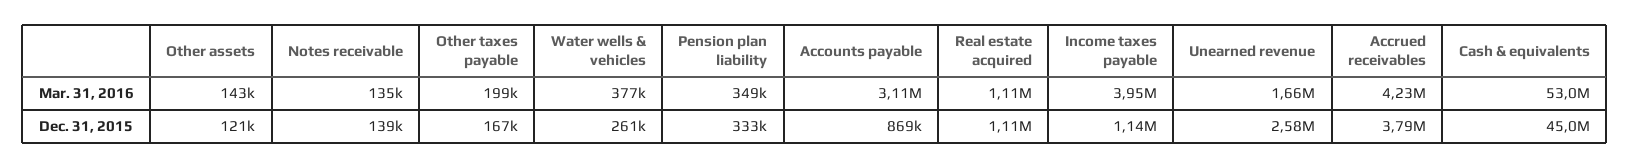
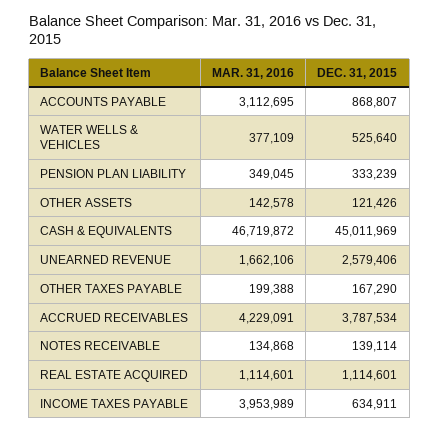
Cash & equivalents, Mar. 31, 2016: 53000000 -> 46719872
Water wells & vehicles, Dec. 31, 2015: 261000 -> 525640
Income taxes payable, Dec. 31, 2015: 1140000 -> 634911

